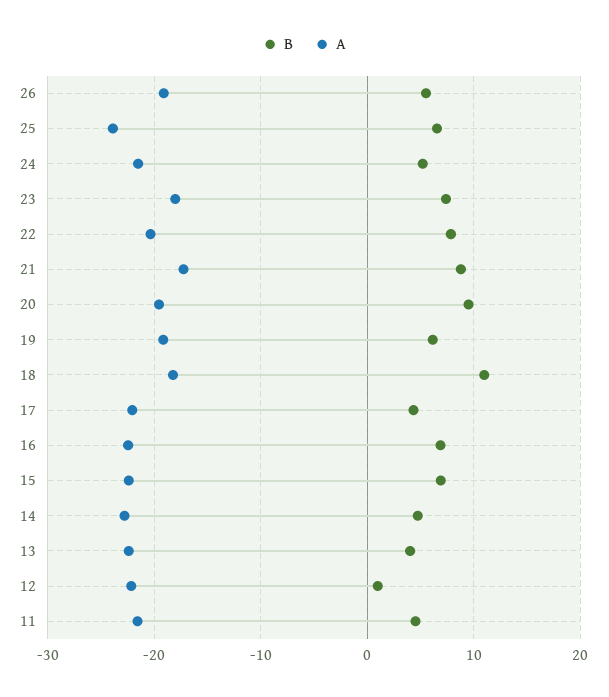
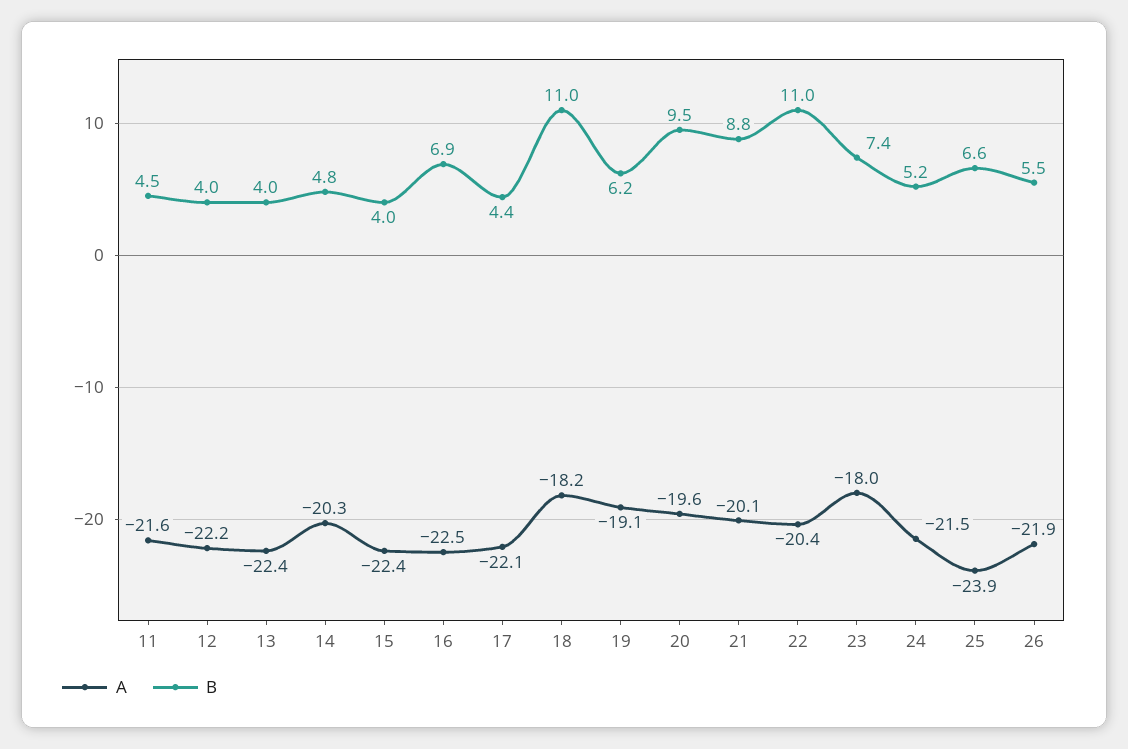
A, 26: -19 -> -21.9
B, 22: 8 -> 11
A, 21: -17 -> -20.1
B, 15: 7 -> 4
A, 14: -23 -> -20.3
B, 12: 1 -> 4

